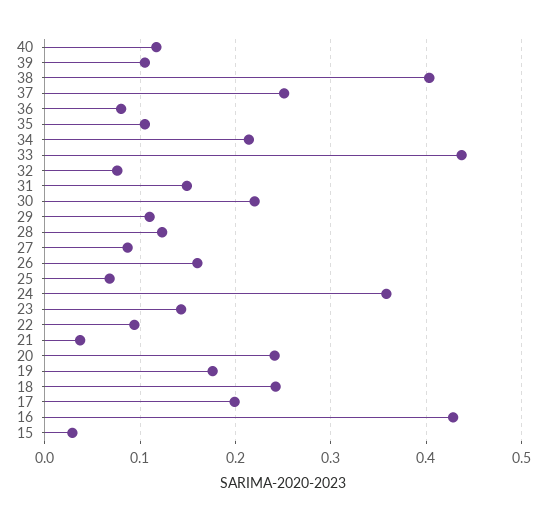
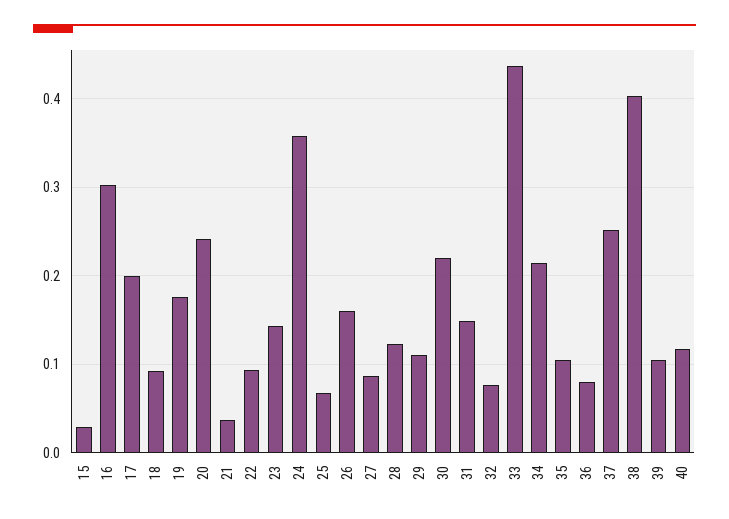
18: 0.24 -> 0.09
16: 0.43 -> 0.3

